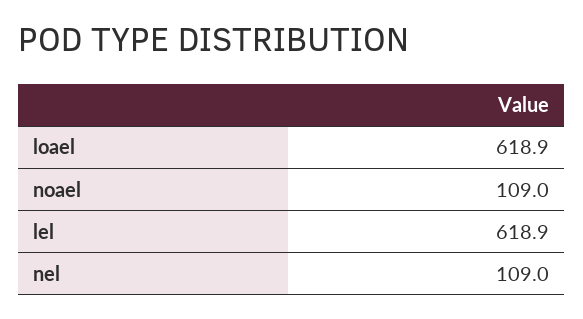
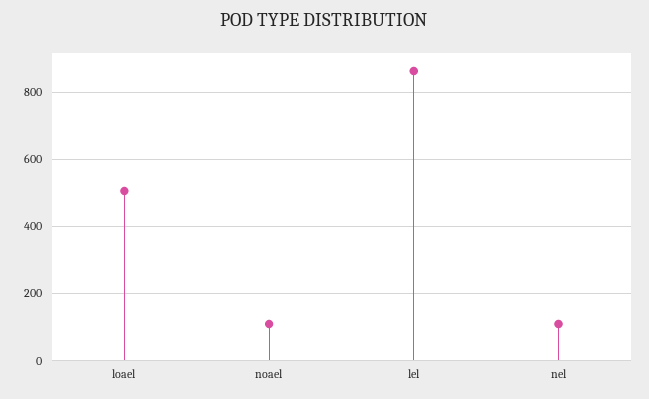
loael: 618.9 -> 500
lel: 618.9 -> 860

